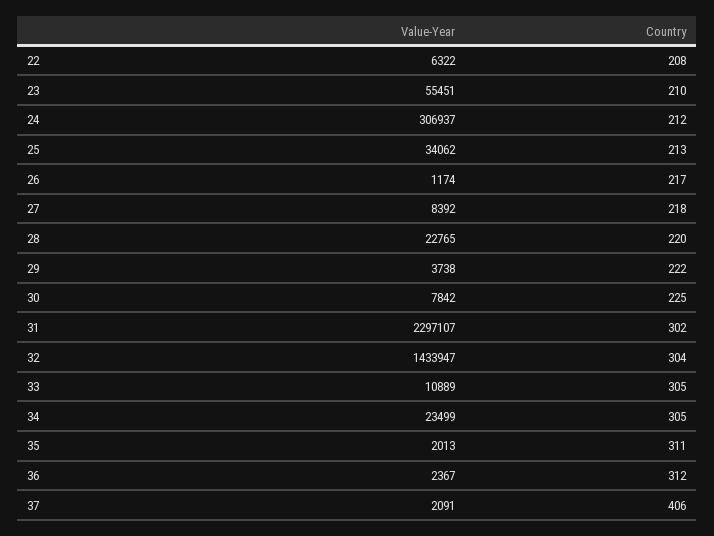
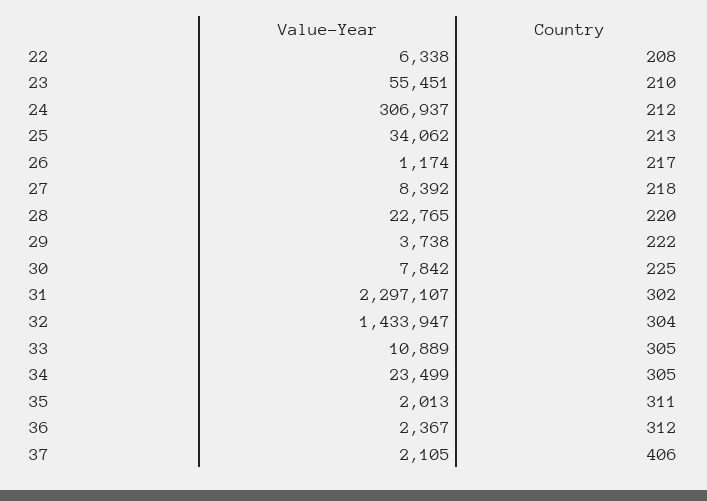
Value-Year, 22: 6322 -> 6338
Value-Year, 37: 2091 -> 2105

